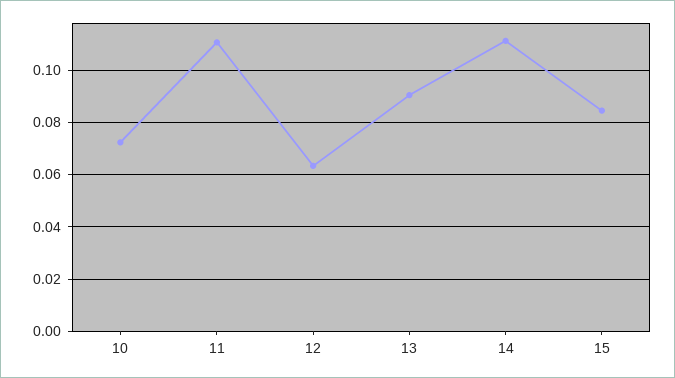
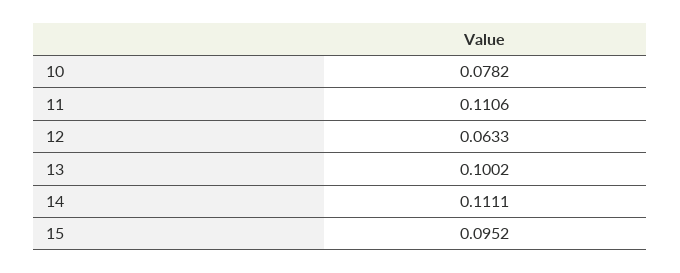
10: 0.0725 -> 0.0782
13: 0.09 -> 0.1002
15: 0.085 -> 0.0952

